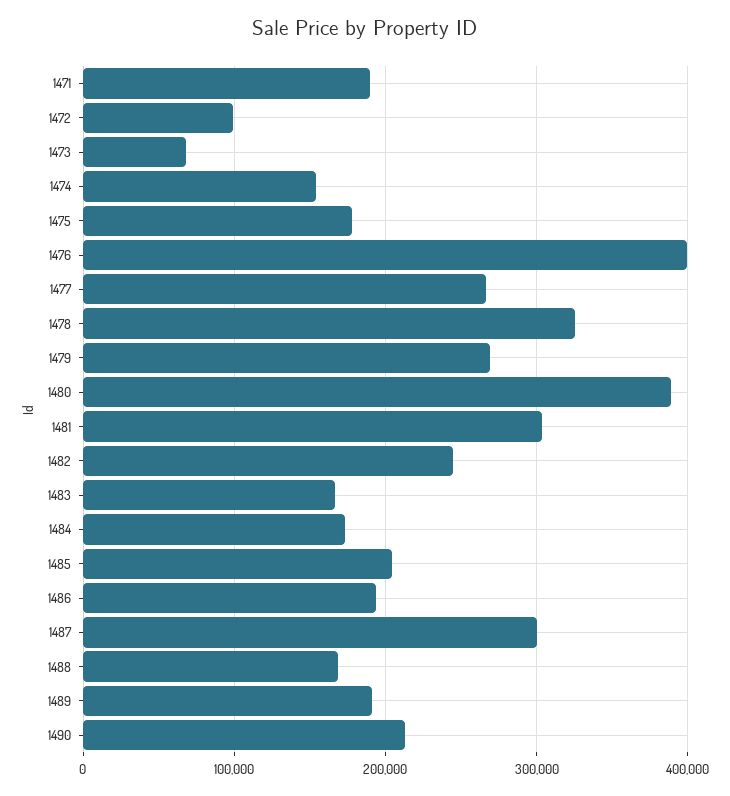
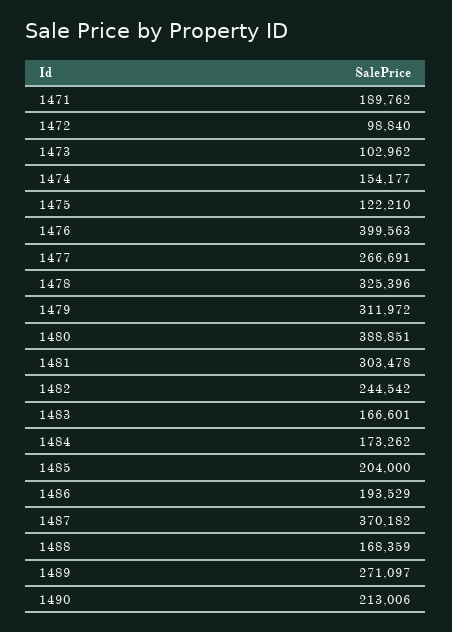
1473: 70000 -> 102962
1475: 180000 -> 122210
1479: 270000 -> 311972
1487: 300000 -> 370182
1489: 190000 -> 271097

